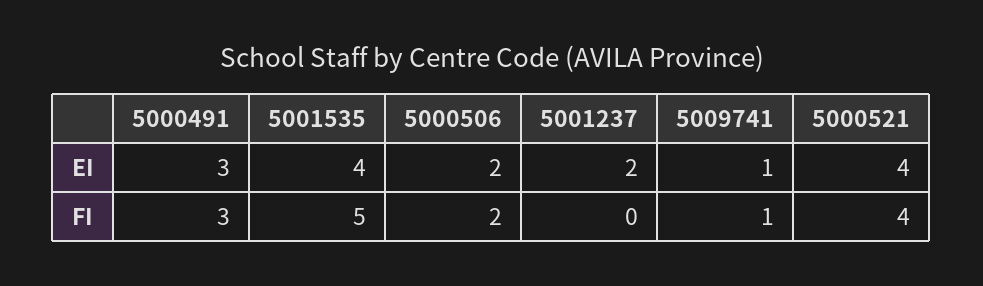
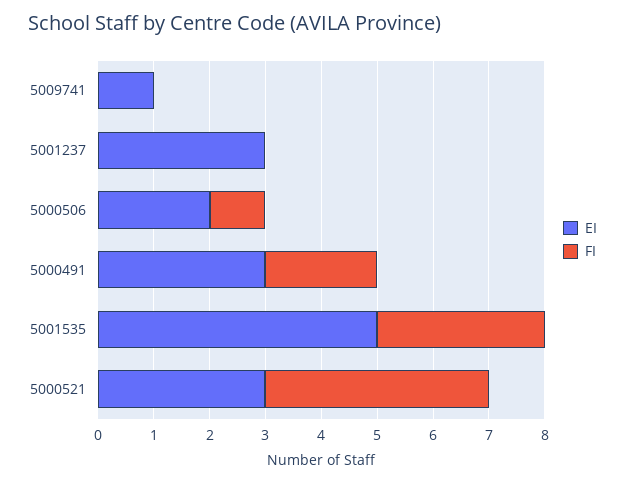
EI, 5001535: 4 -> 5
EI, 5001237: 2 -> 3
EI, 5000521: 4 -> 3
FI, 5000491: 3 -> 2
FI, 5001535: 5 -> 3
FI, 5000506: 2 -> 1
FI, 5009741: 1 -> 0

